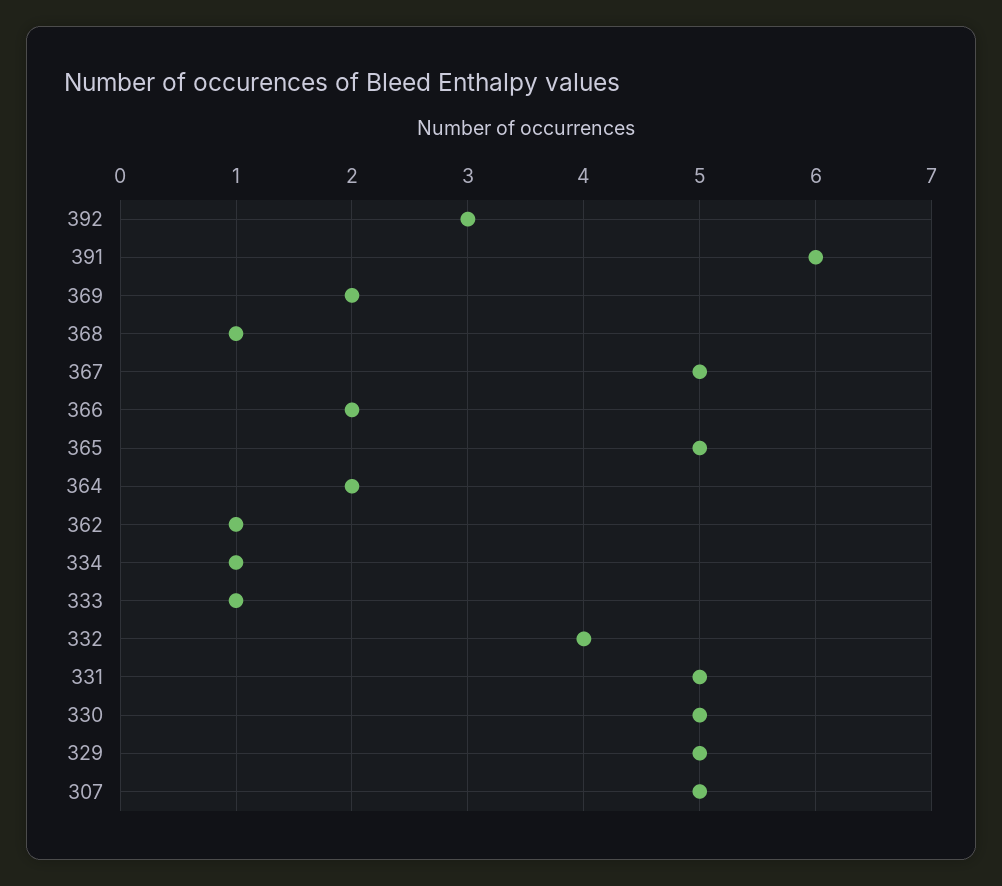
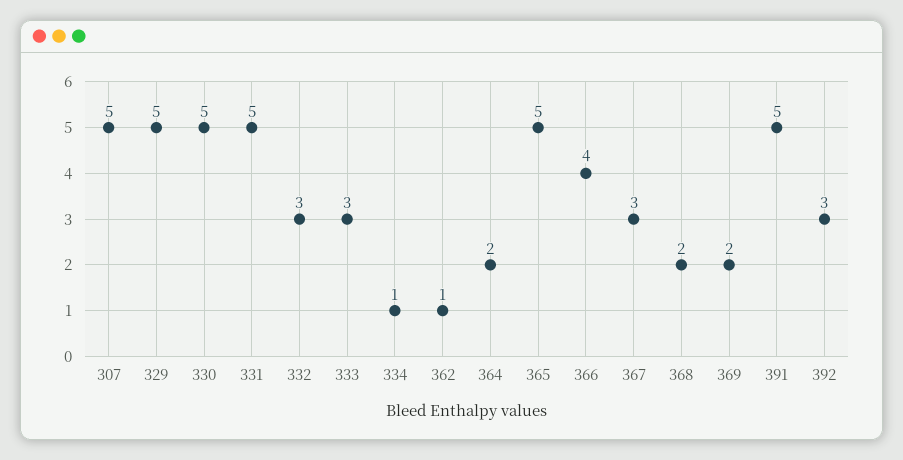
391: 6 -> 5
368: 1 -> 2
367: 5 -> 3
366: 2 -> 4
333: 1 -> 3
332: 4 -> 3

